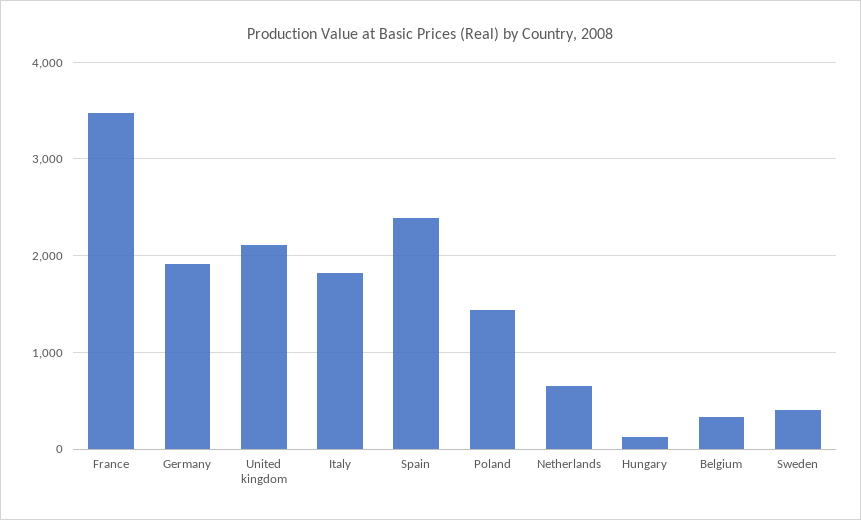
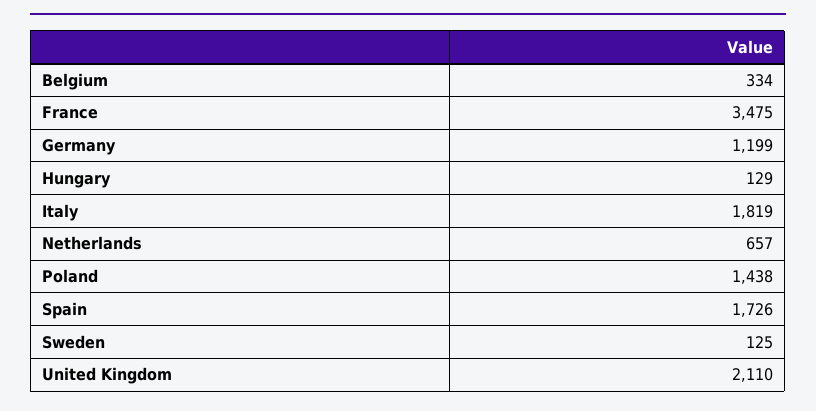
Germany: 1900 -> 1199
Spain: 2400 -> 1726
Sweden: 400 -> 125

